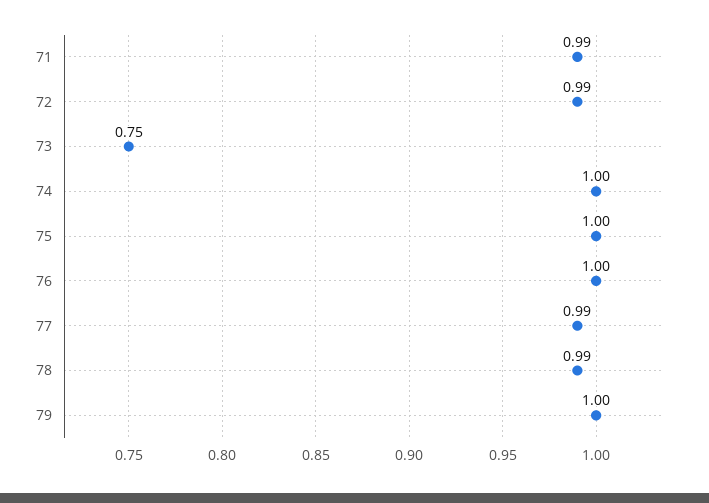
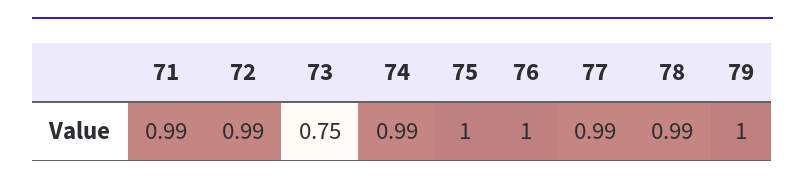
74: 1 -> 0.99

